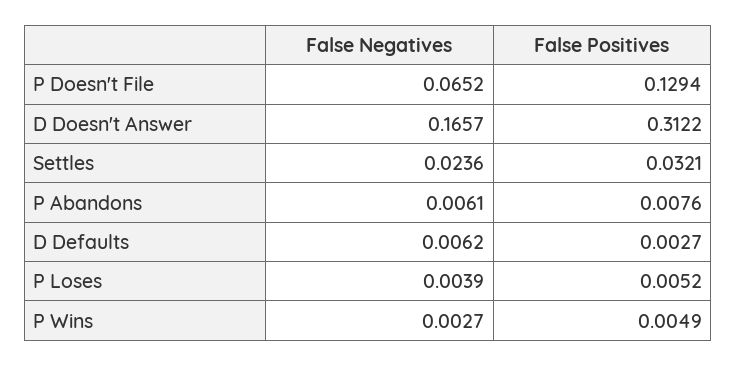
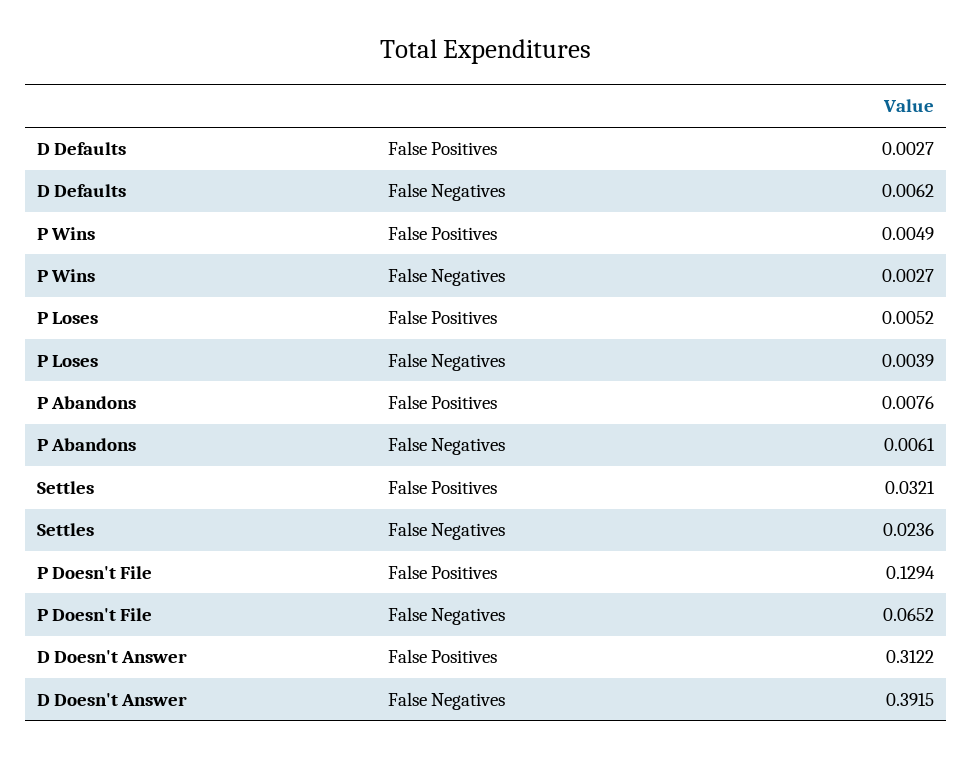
False Negatives, D Doesn't Answer: 0.1657 -> 0.3915

